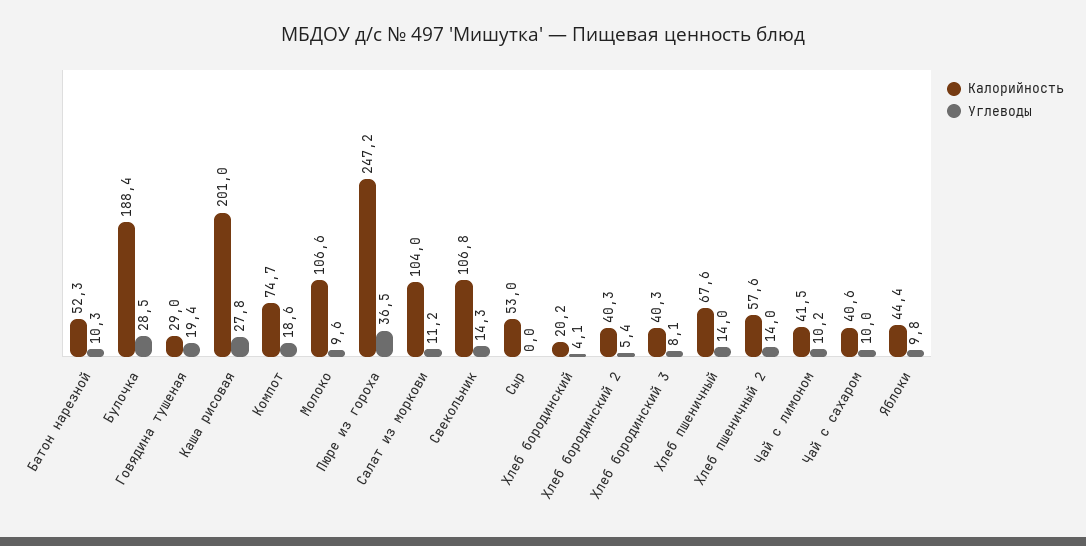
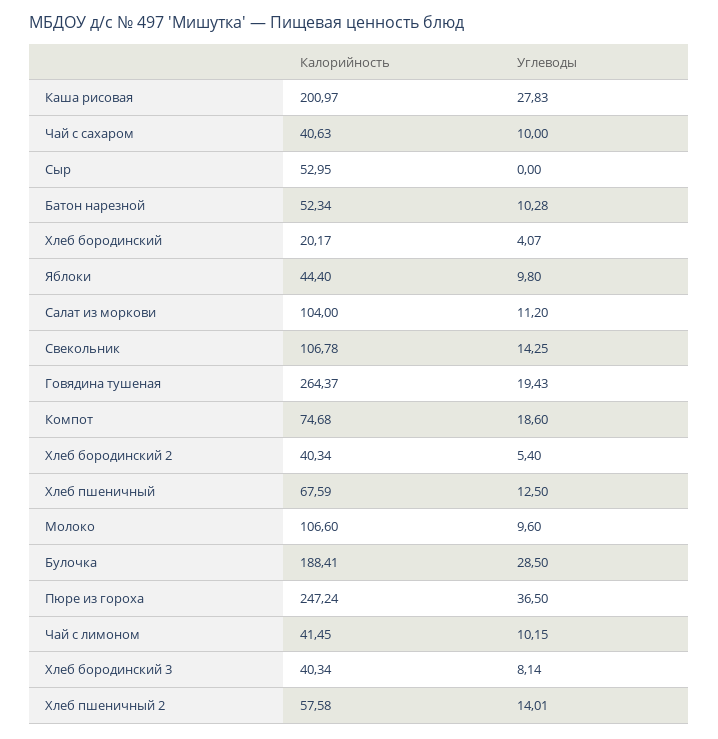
Калорийность, Говядина тушеная: 29 -> 264.37
Углеводы, Хлеб пшеничный: 14 -> 12.5

